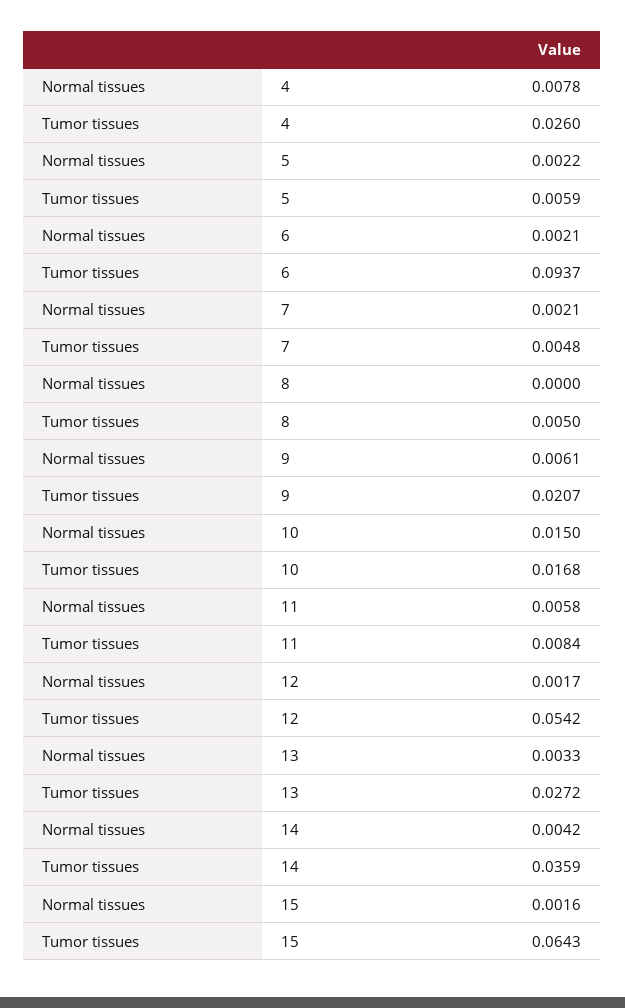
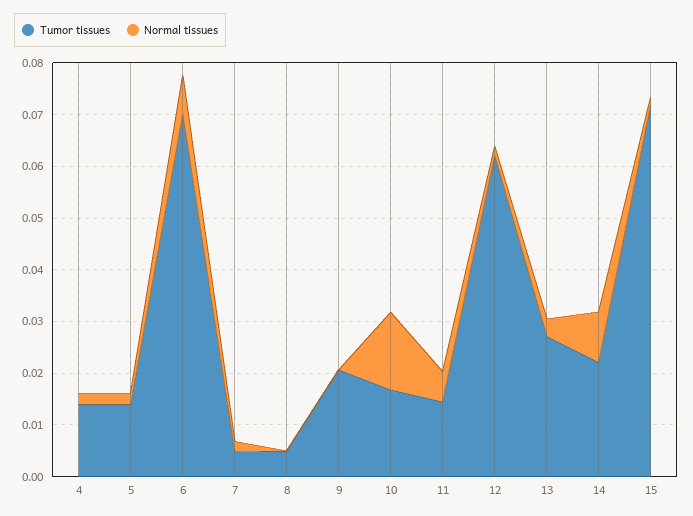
Normal tissues, 4: 0.0078 -> 0.002
Tumor tissues, 4: 0.026 -> 0.014
Tumor tissues, 5: 0.0059 -> 0.014
Normal tissues, 6: 0.0021 -> 0.008
Tumor tissues, 6: 0.0937 -> 0.07
Normal tissues, 9: 0.0061 -> 0
Tumor tissues, 11: 0.0084 -> 0.014
Tumor tissues, 12: 0.0542 -> 0.062
Normal tissues, 14: 0.0042 -> 0.01
Tumor tissues, 14: 0.0359 -> 0.022
Tumor tissues, 15: 0.0643 -> 0.072

